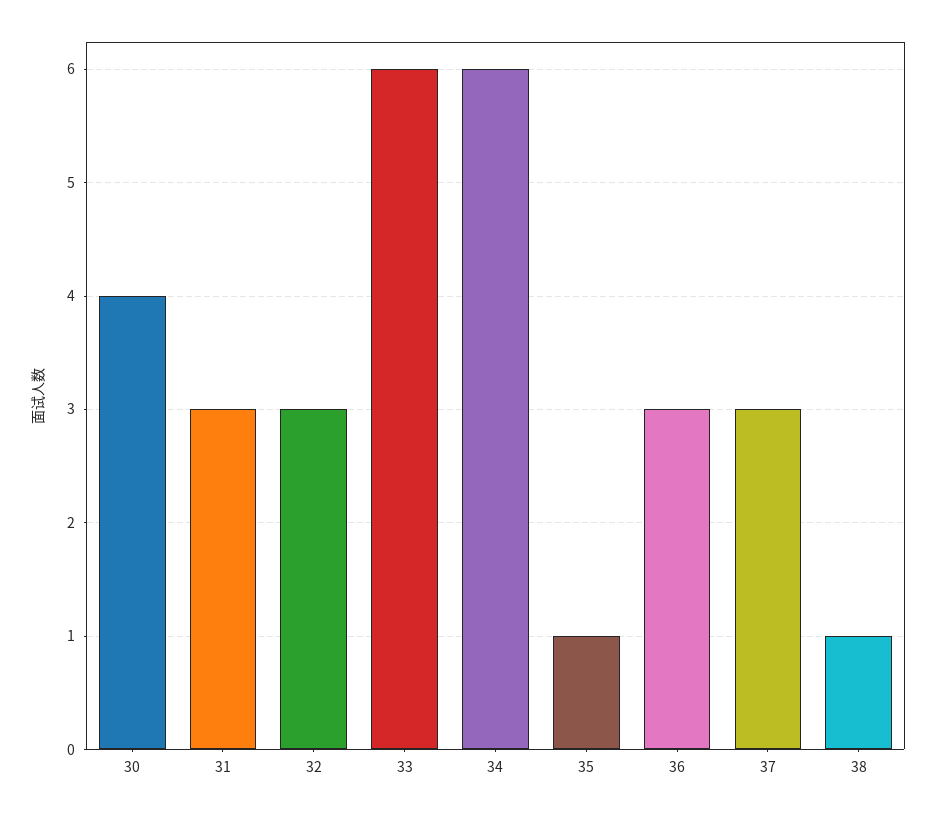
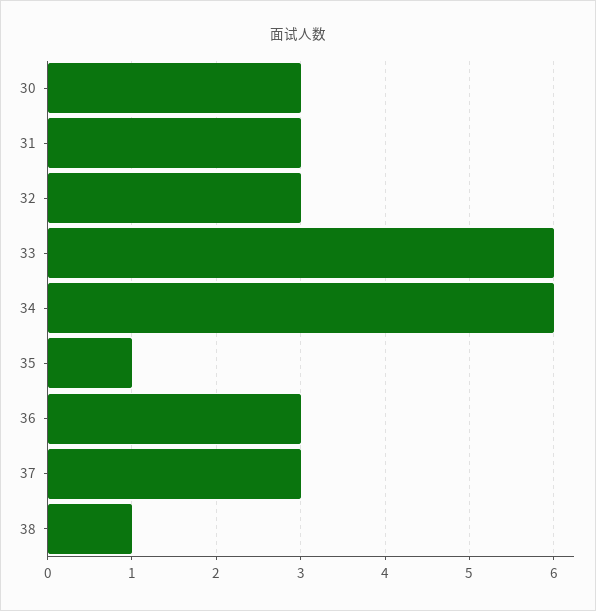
30: 4 -> 3

